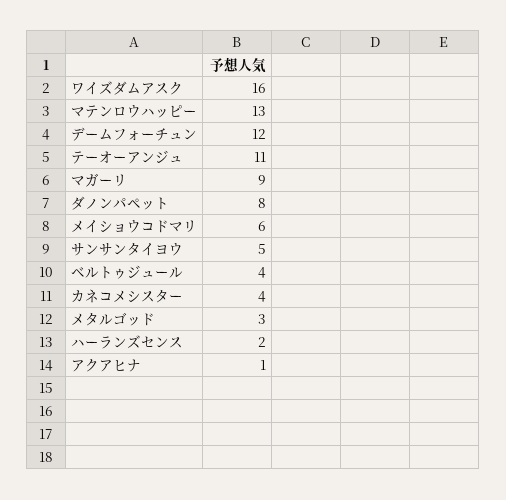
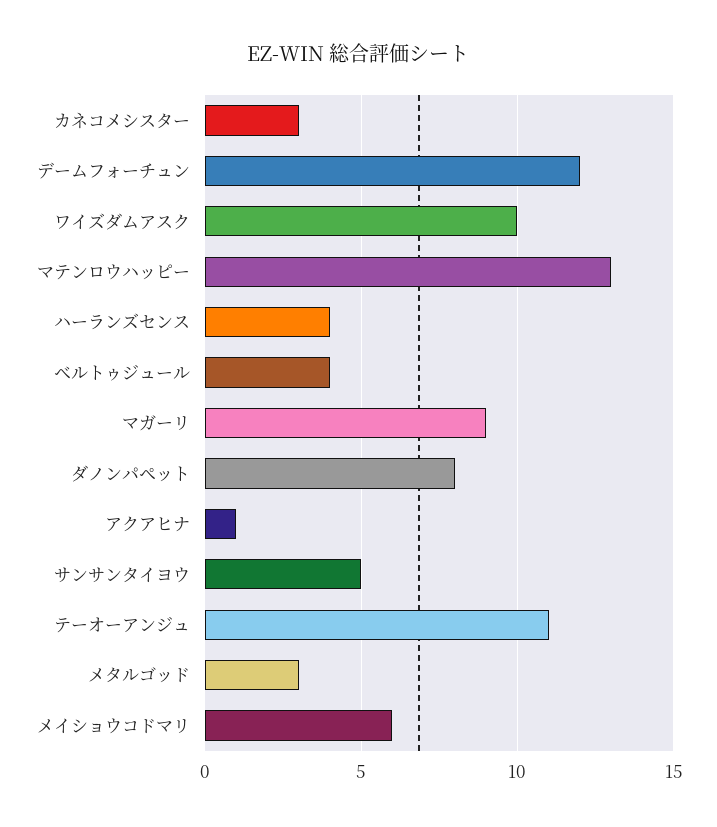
ワイズダムアスク: 16 -> 10
カネコメシスター: 4 -> 3
ハーランズセンス: 2 -> 4

